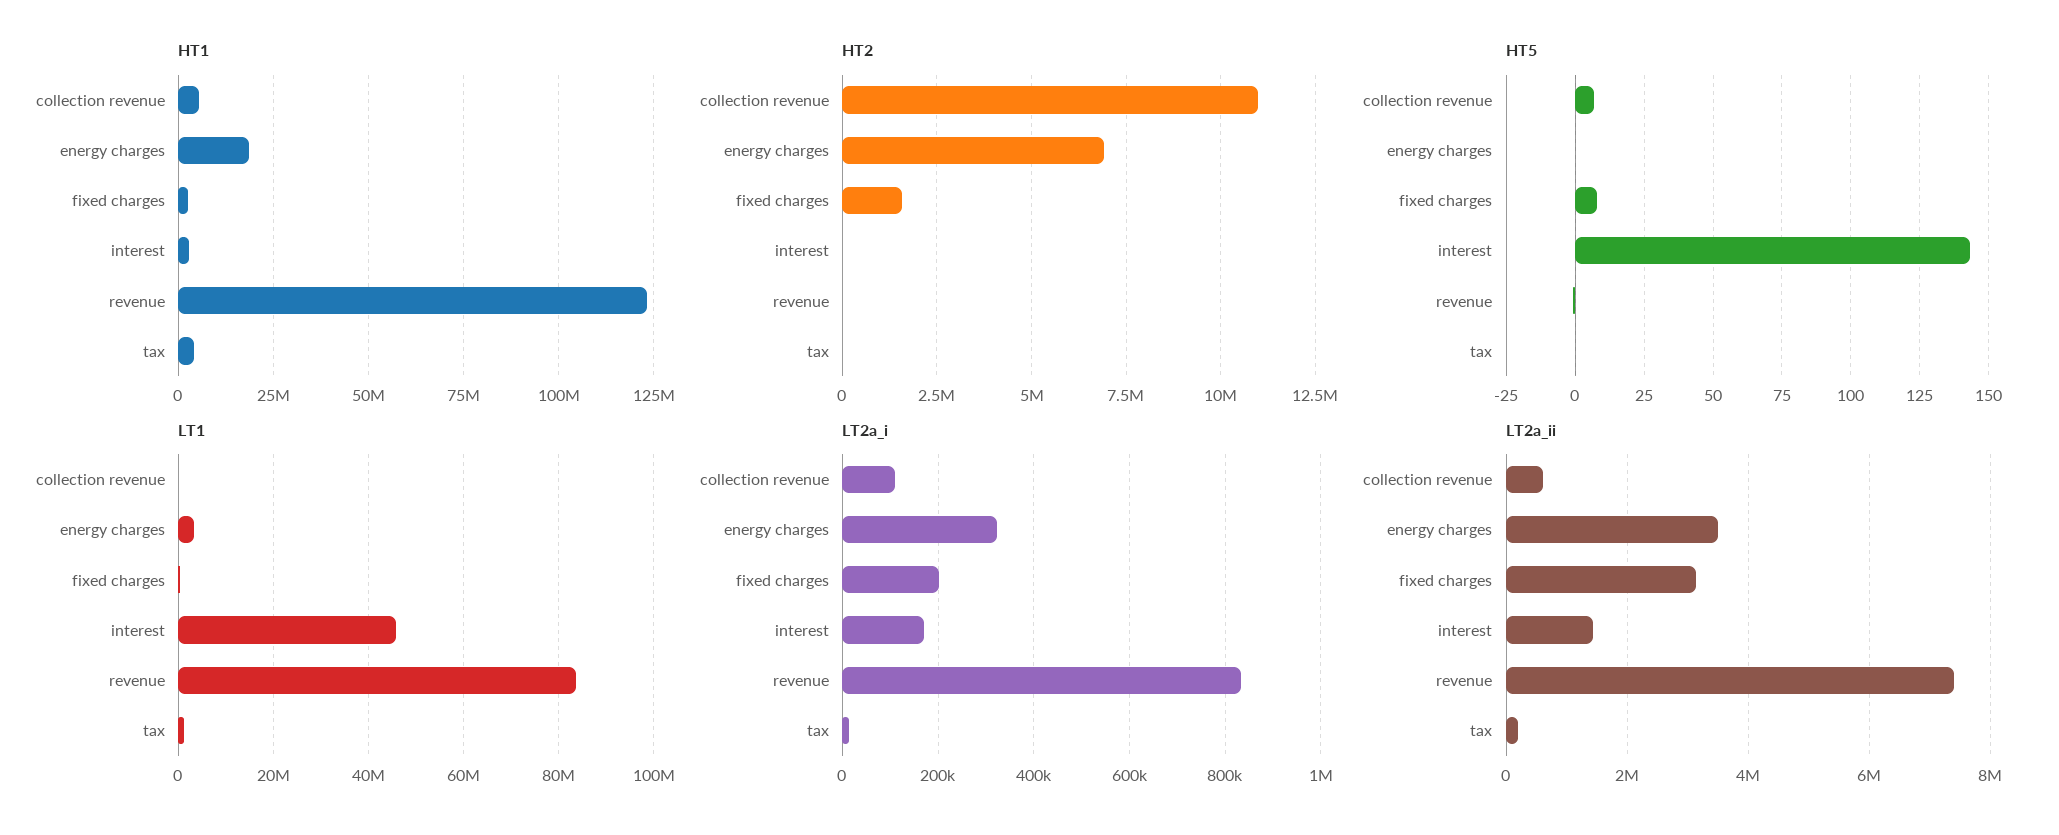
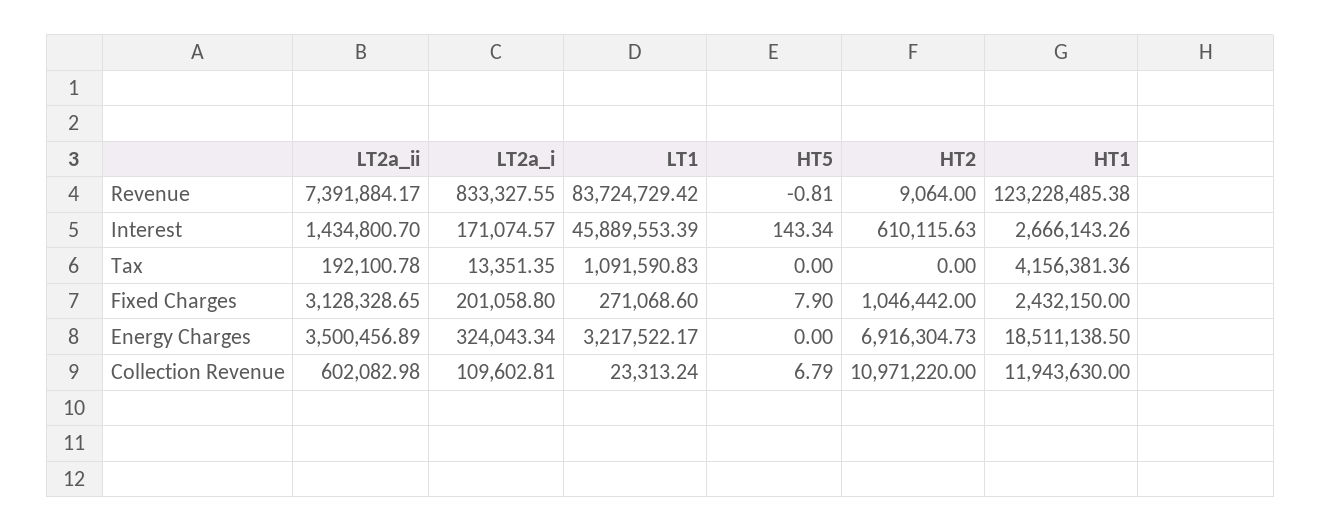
HT1, collection revenue: 5000000 -> 11943630
HT2, fixed charges: 1500000 -> 1046442
HT2, interest: 0 -> 610115.63

